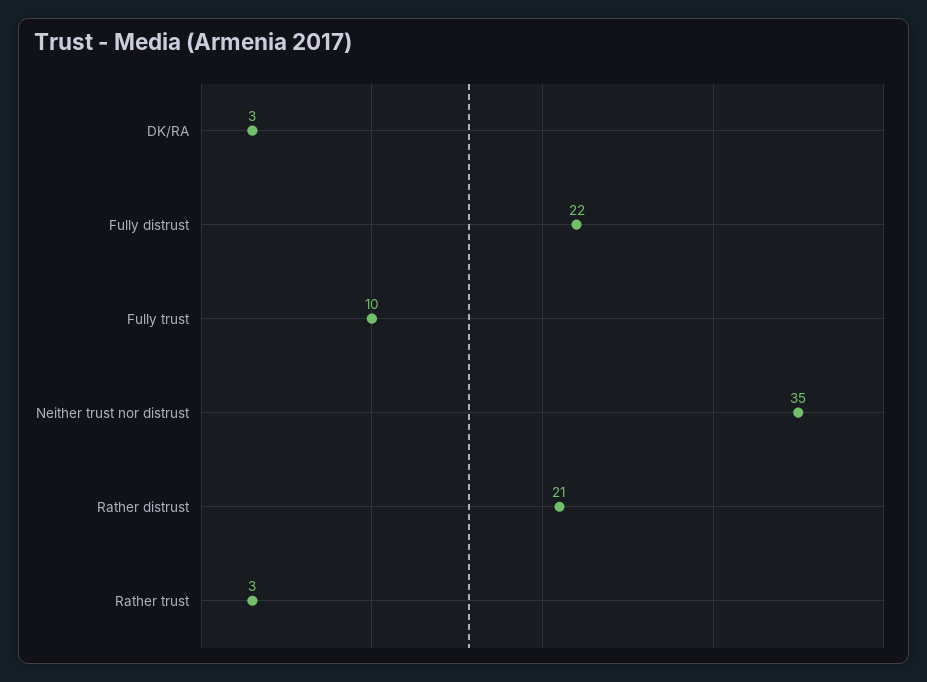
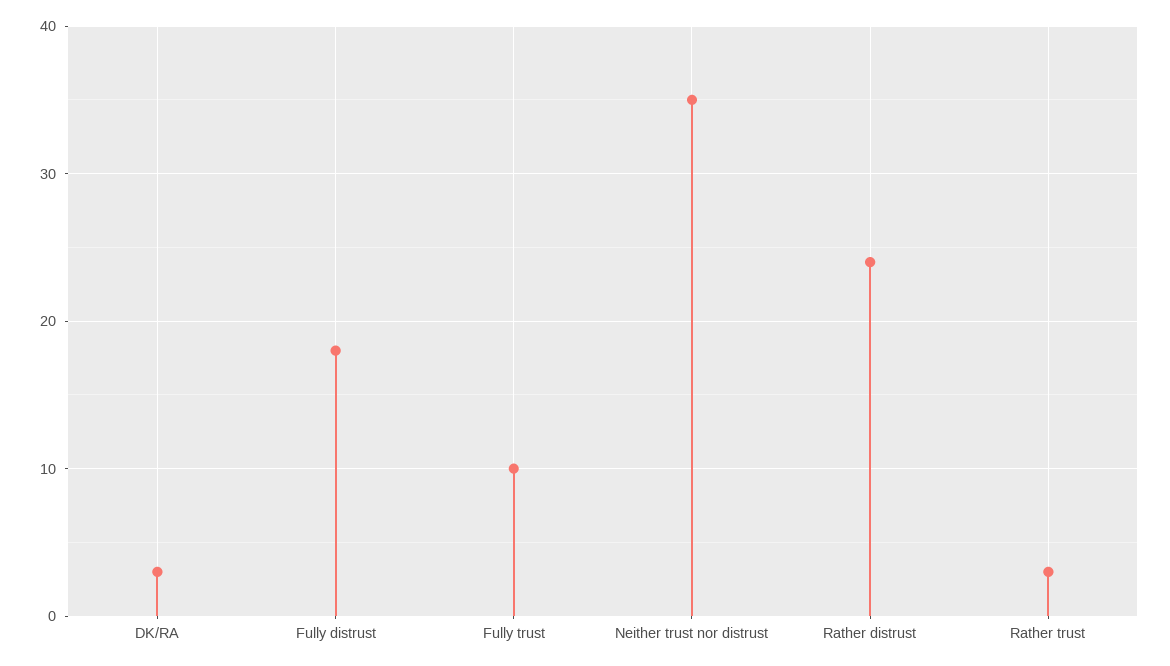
Fully distrust: 22 -> 18
Rather distrust: 21 -> 24

